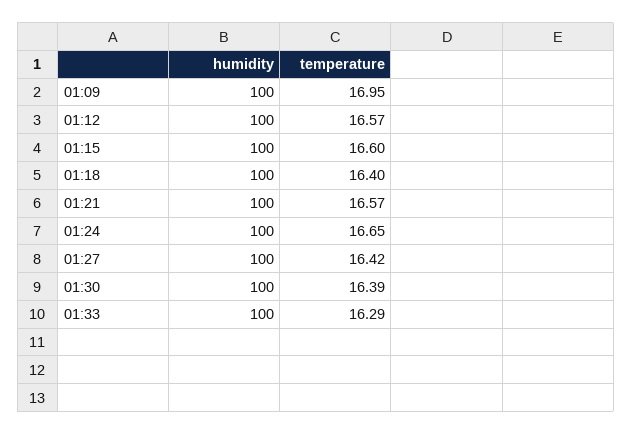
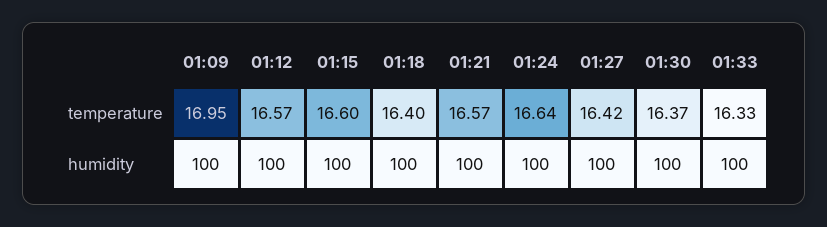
temperature, 01:24: 16.65 -> 16.64
temperature, 01:30: 16.39 -> 16.37
temperature, 01:33: 16.29 -> 16.33

